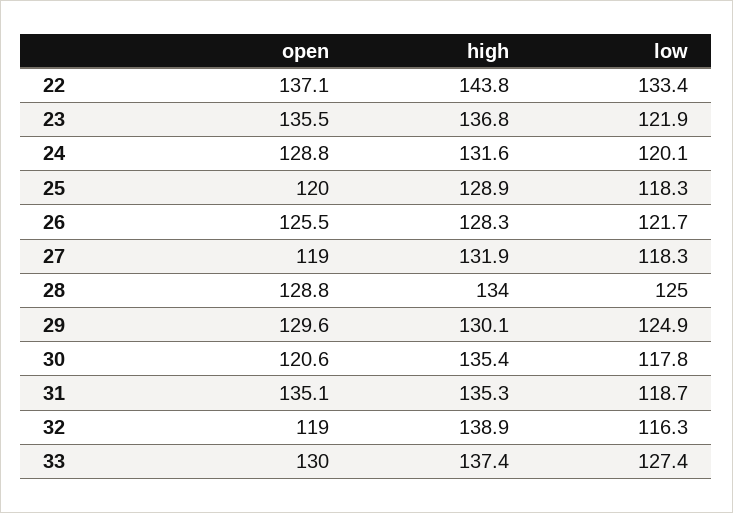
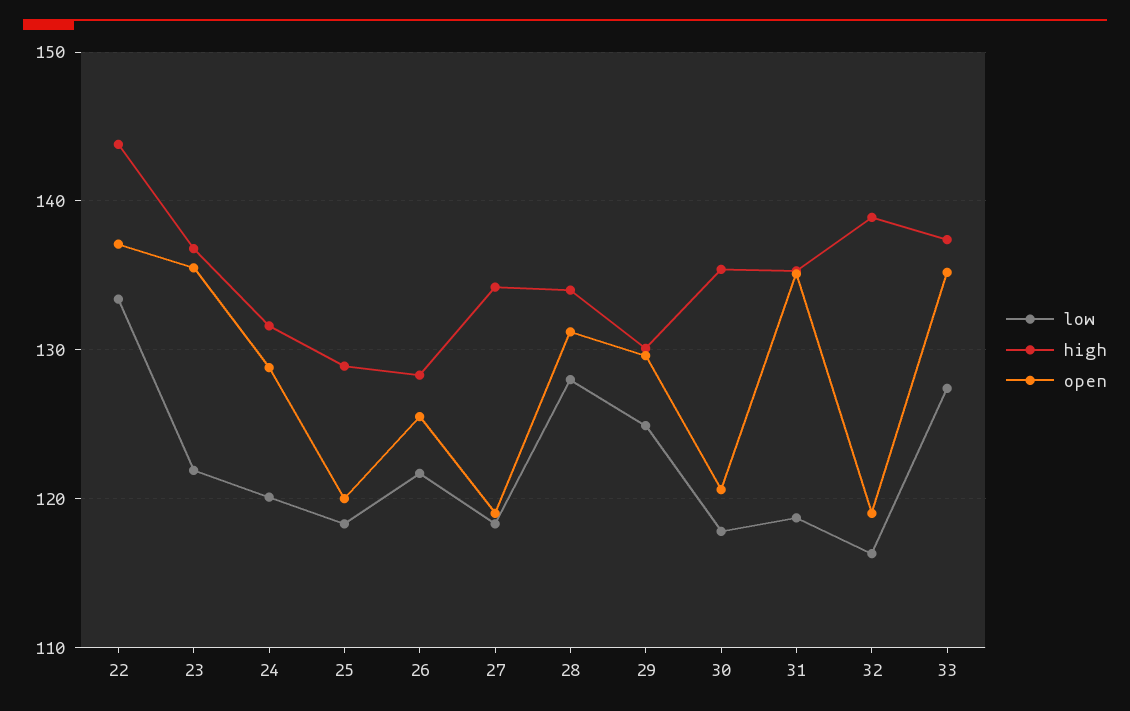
high, 27: 131.9 -> 134
open, 28: 128.8 -> 131
low, 28: 125 -> 128
open, 33: 130 -> 135

